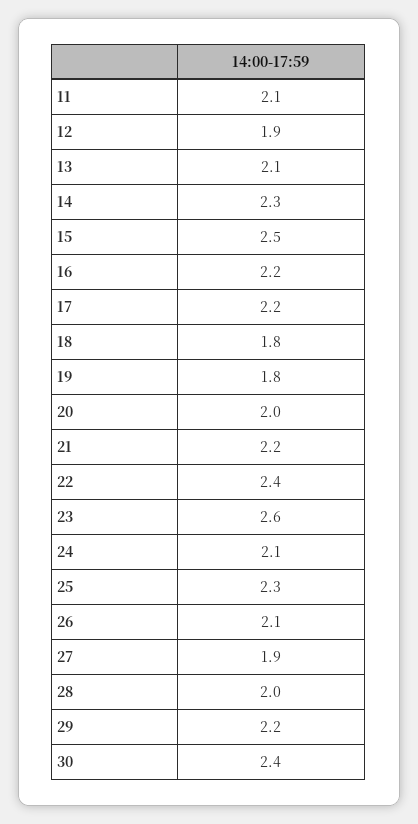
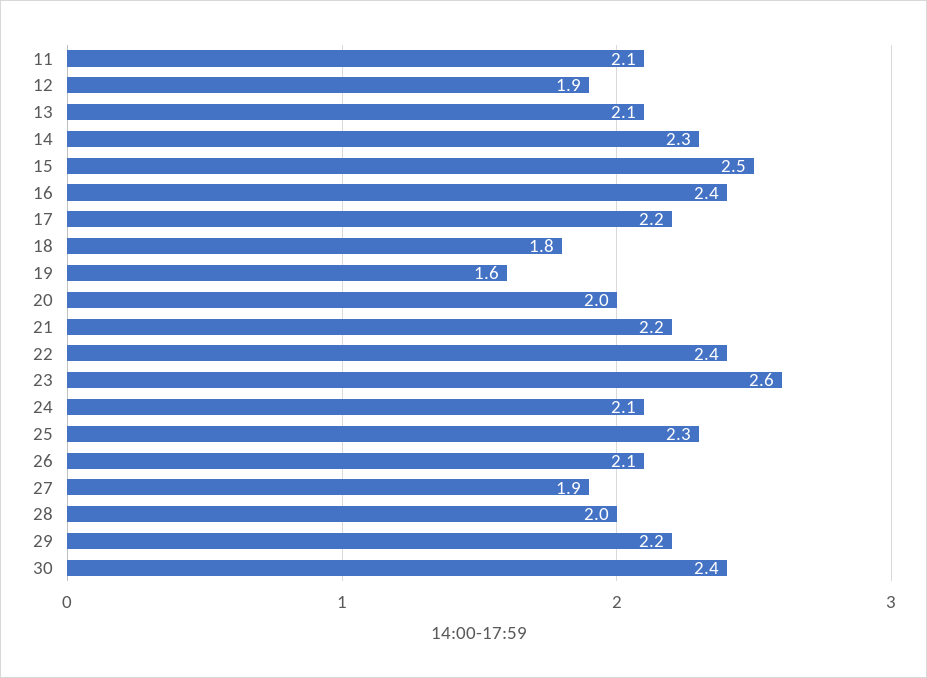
16: 2.2 -> 2.4
19: 1.8 -> 1.6

